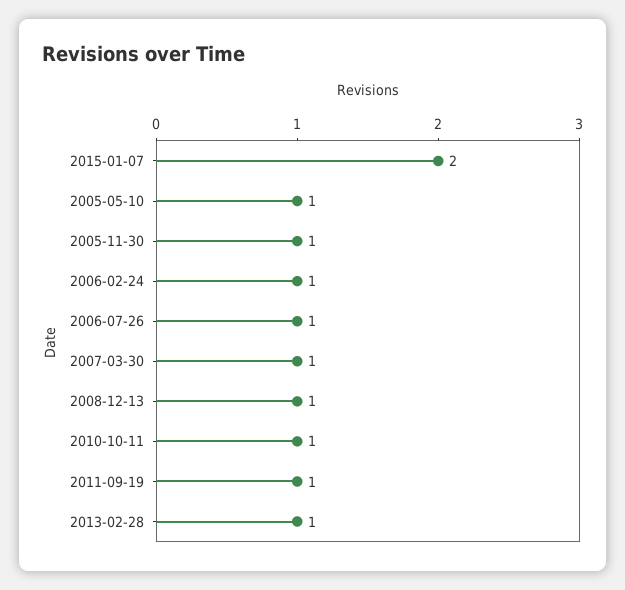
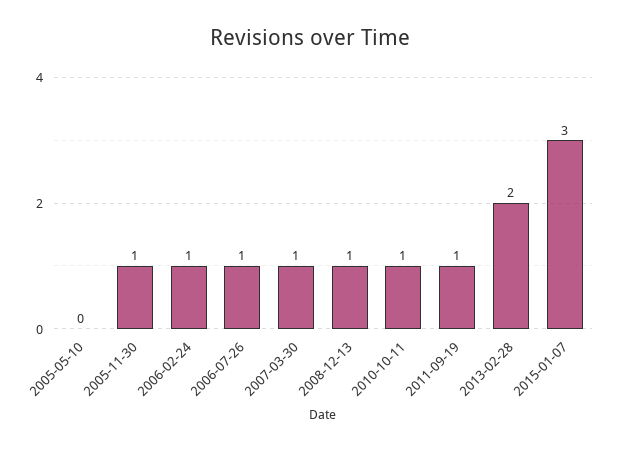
2015-01-07: 2 -> 3
2005-05-10: 1 -> 0
2013-02-28: 1 -> 2

